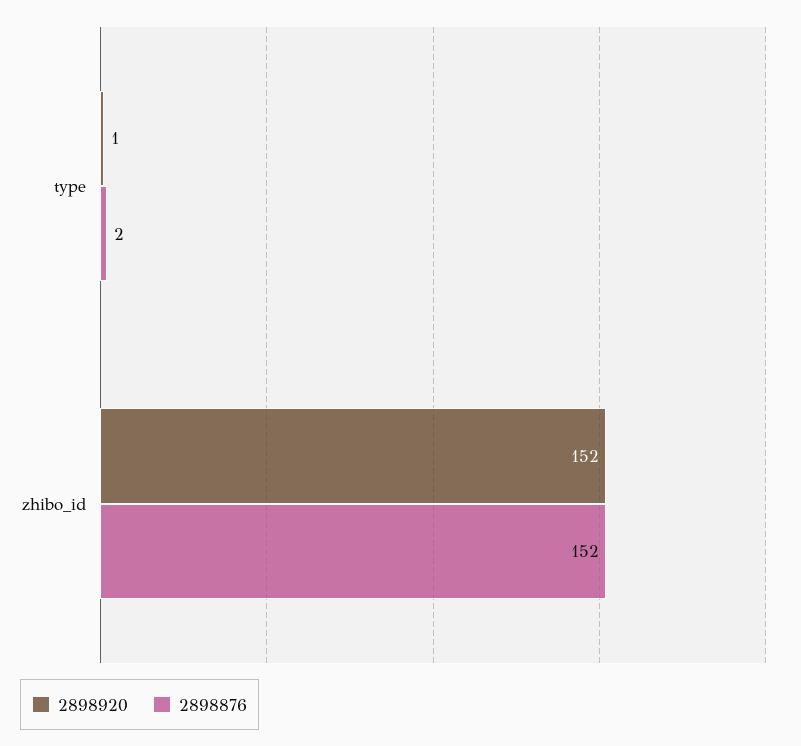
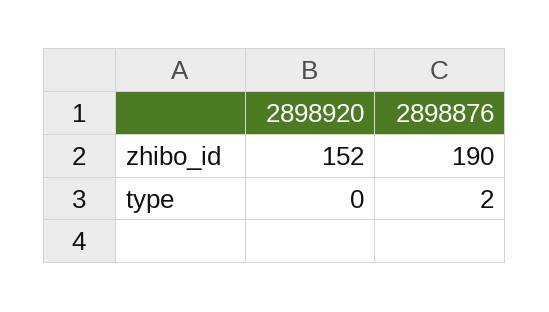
2898920, type: 1 -> 0
2898876, zhibo_id: 152 -> 190

